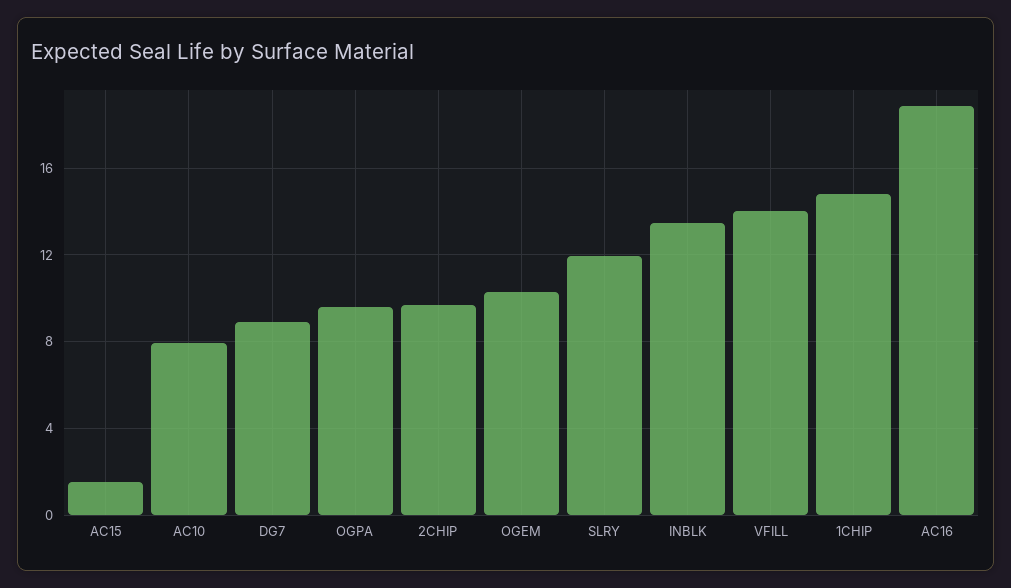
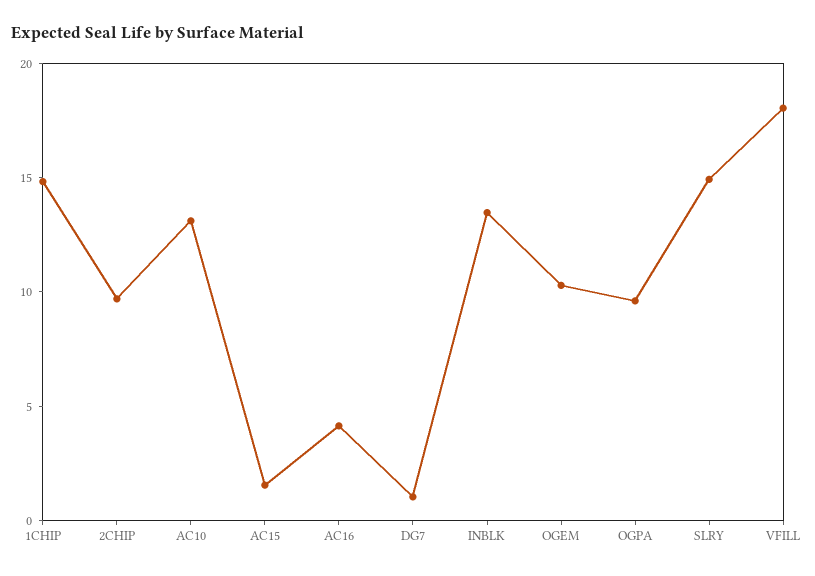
AC10: 8 -> 13
DG7: 9 -> 1
SLRY: 12 -> 15
VFILL: 14 -> 18
AC16: 19 -> 4

